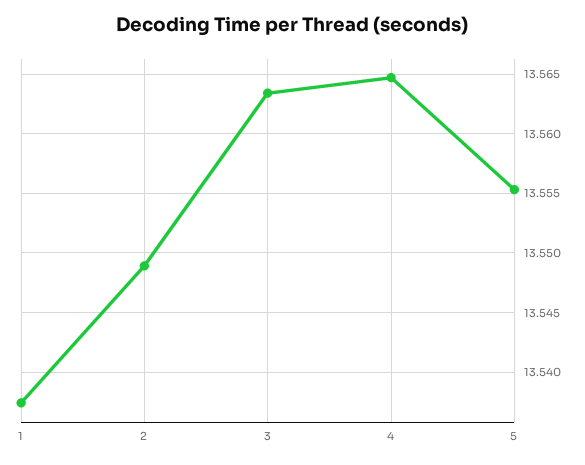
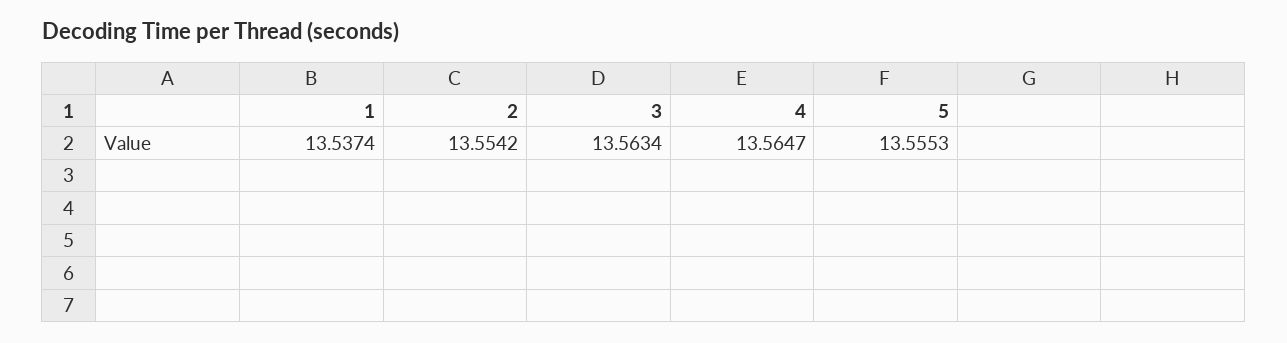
2: 13.549 -> 13.5542

